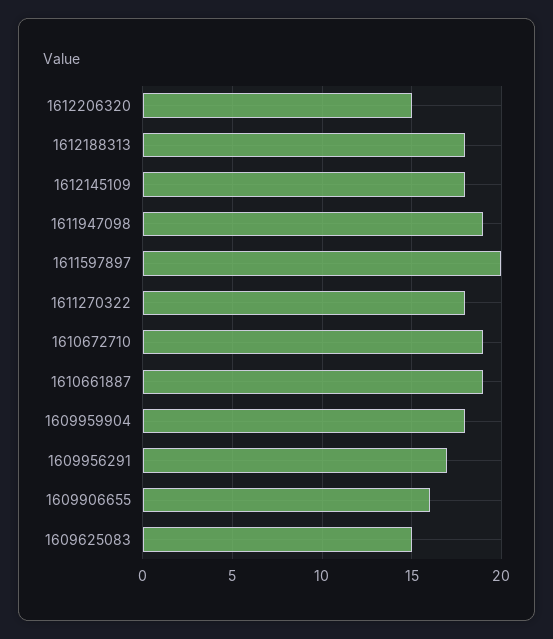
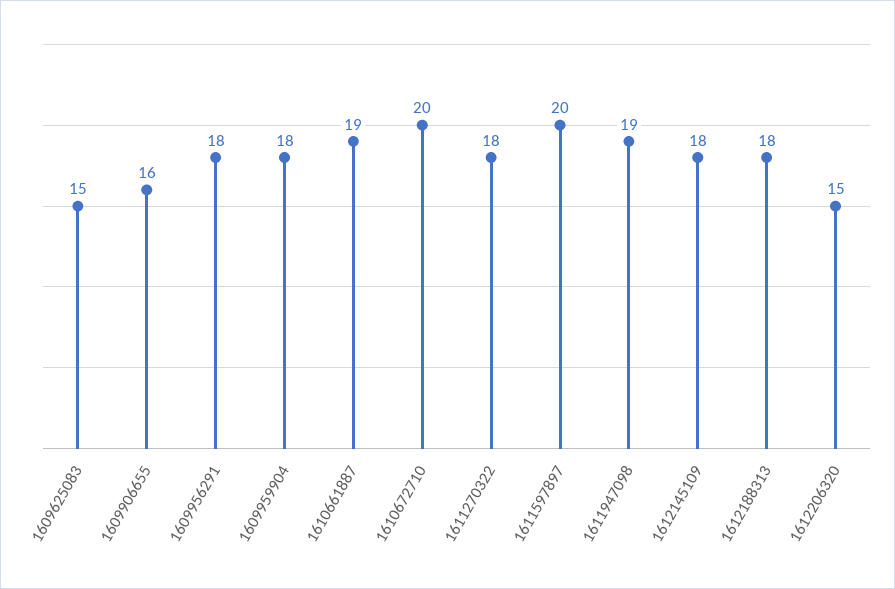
1610672710: 19 -> 20
1609956291: 17 -> 18

